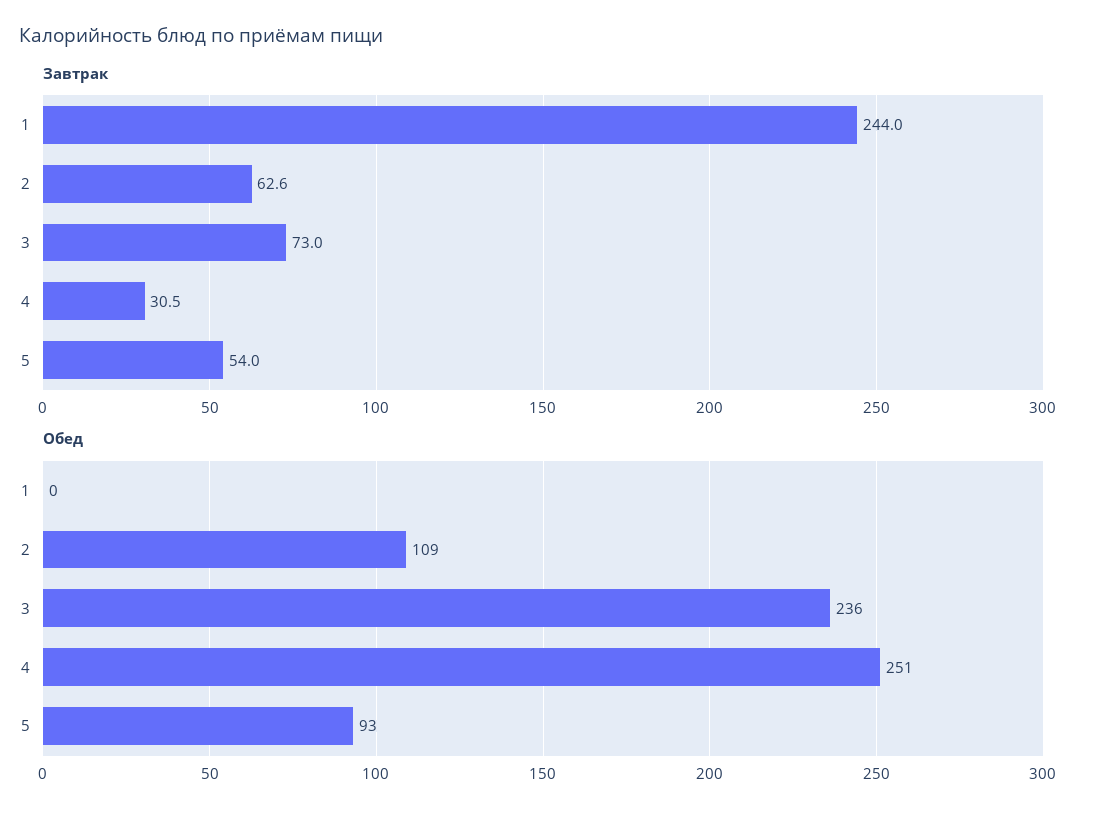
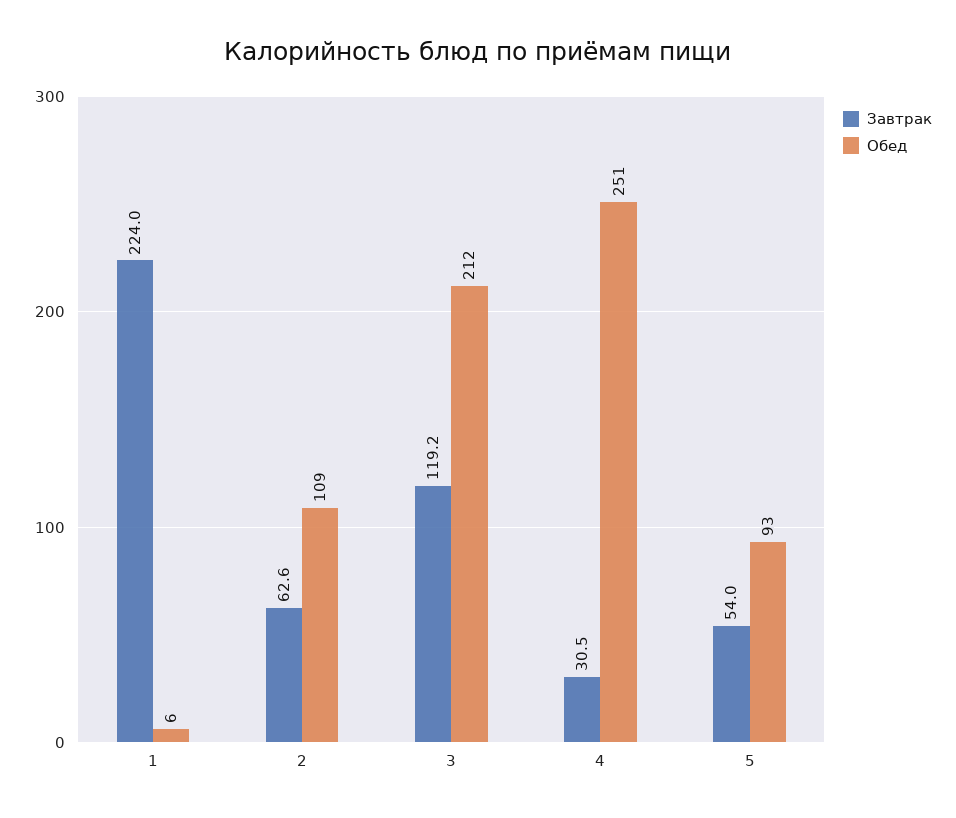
Завтрак, 1: 244 -> 224
Завтрак, 3: 73 -> 119.2
Обед, 1: 0 -> 6
Обед, 3: 236 -> 212

